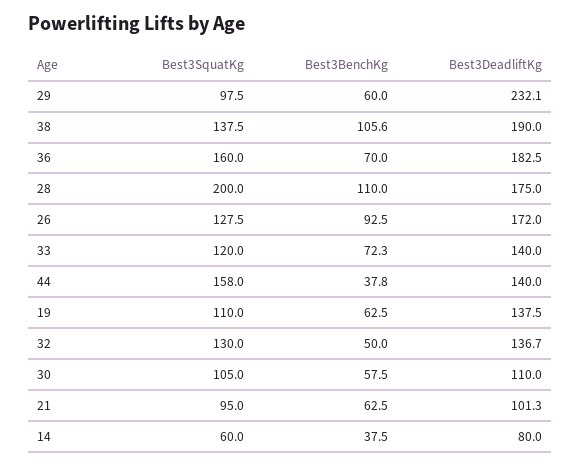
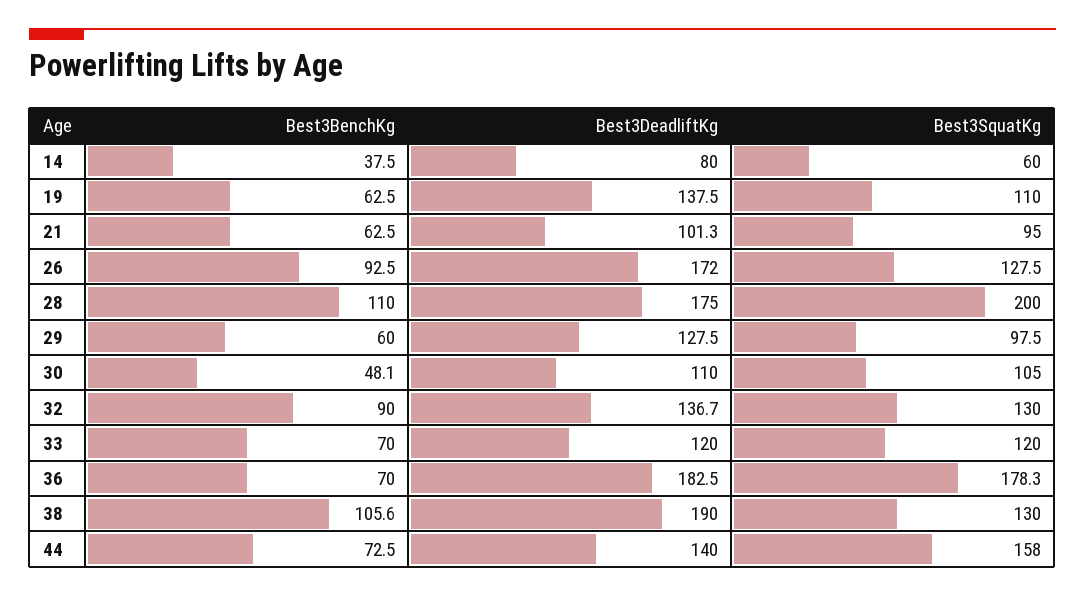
Best3DeadliftKg, 29: 232.1 -> 127.5
Best3SquatKg, 38: 137.5 -> 130
Best3SquatKg, 36: 160 -> 178.3
Best3BenchKg, 33: 72.3 -> 70
Best3DeadliftKg, 33: 140 -> 120
Best3BenchKg, 44: 37.8 -> 72.5
Best3BenchKg, 32: 50 -> 90
Best3BenchKg, 30: 57.5 -> 48.1

